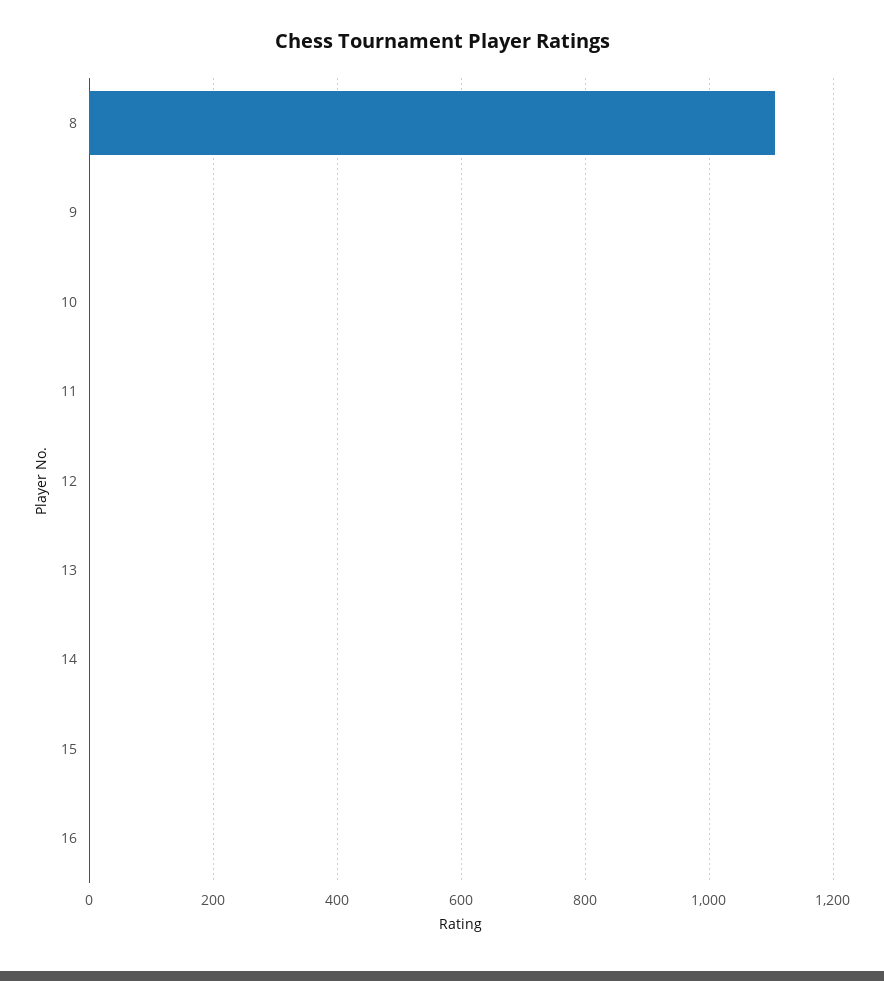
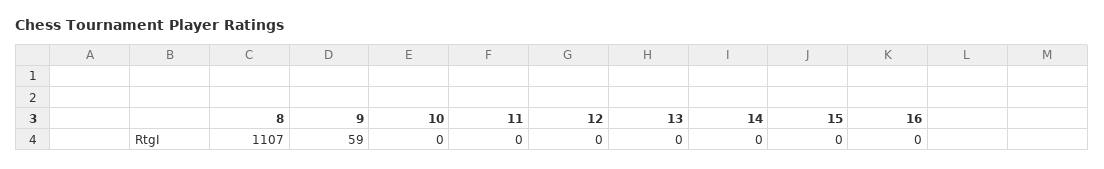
9: 0 -> 59

